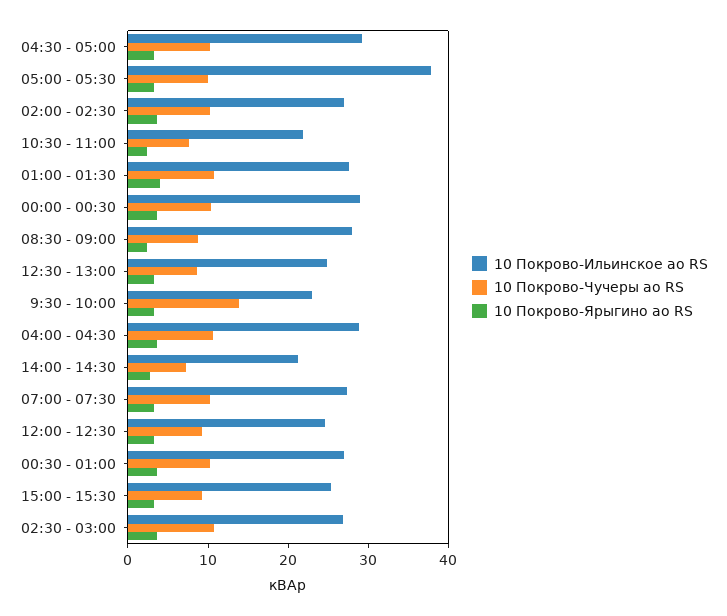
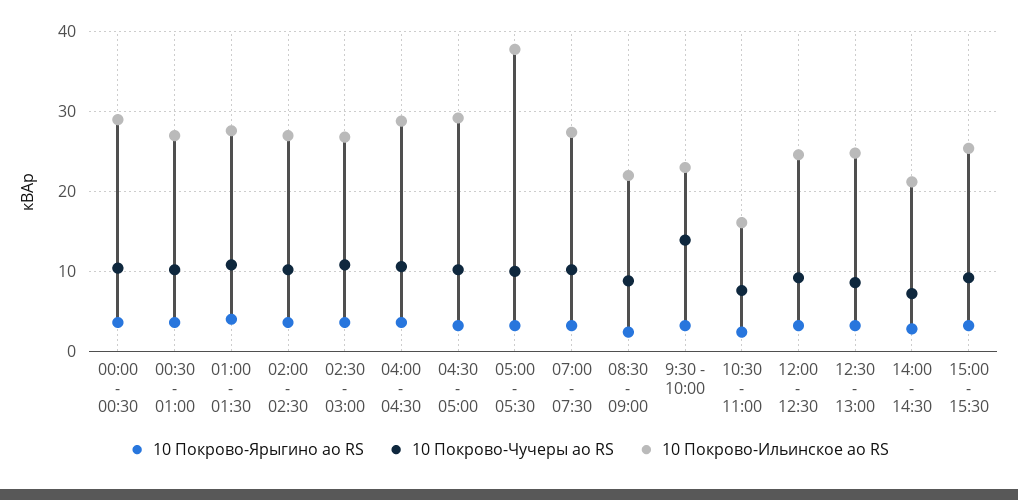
10 Покрово-Ильинское ао RS, 10:30 - 11:00: 22 -> 16
10 Покрово-Ильинское ао RS, 08:30 - 09:00: 28 -> 22

